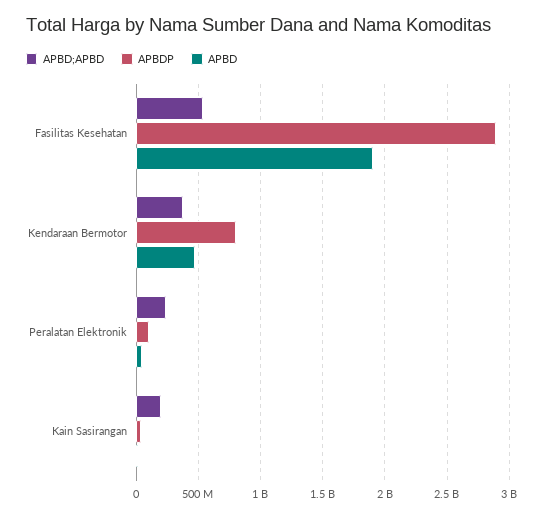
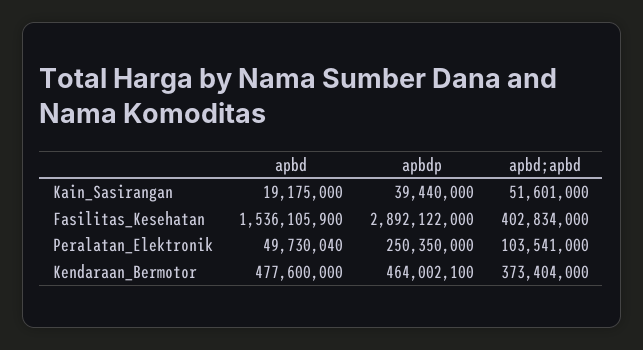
APBD;APBD, Fasilitas Kesehatan: 550000000 -> 402834000
APBD, Fasilitas Kesehatan: 1900000000 -> 1536105900
APBDP, Kendaraan Bermotor: 800000000 -> 464002100
APBD;APBD, Peralatan Elektronik: 250000000 -> 103541000
APBDP, Peralatan Elektronik: 100000000 -> 250350000
APBD;APBD, Kain Sasirangan: 200000000 -> 51601000

